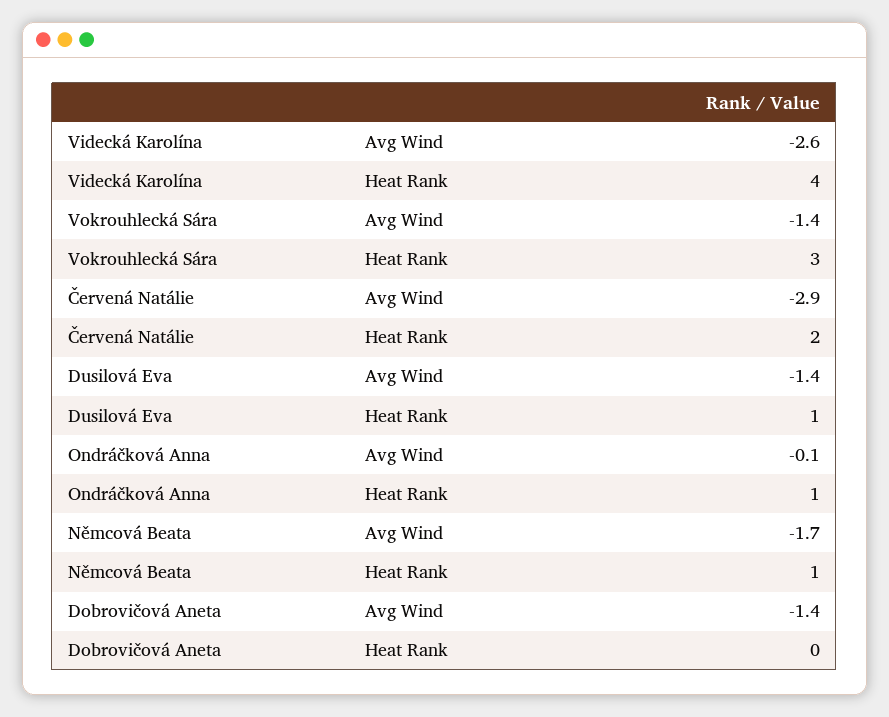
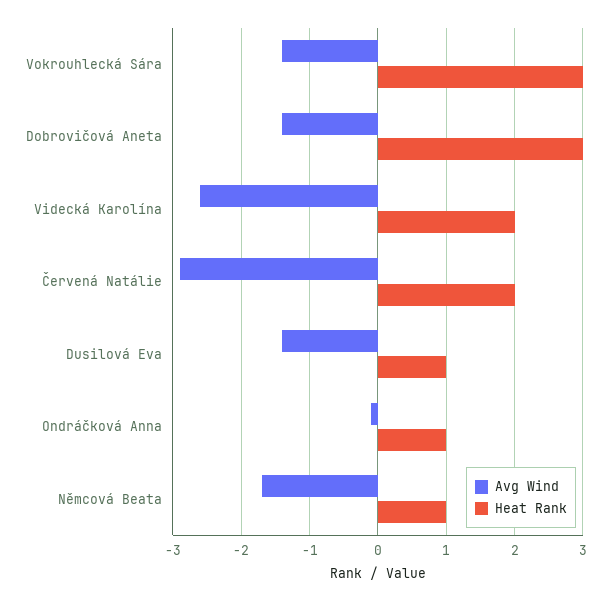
Heat Rank, Videcká Karolína: 4 -> 2
Heat Rank, Dobrovičová Aneta: 0 -> 3

